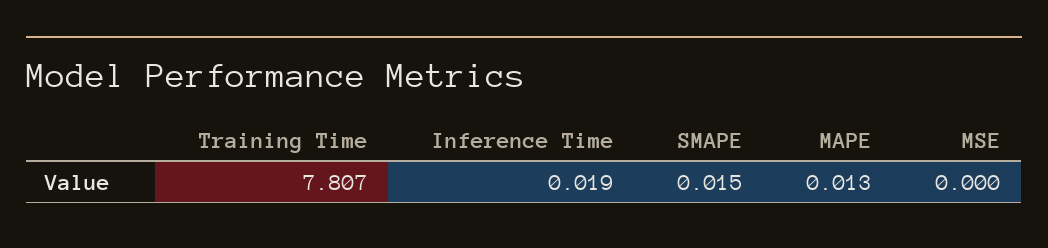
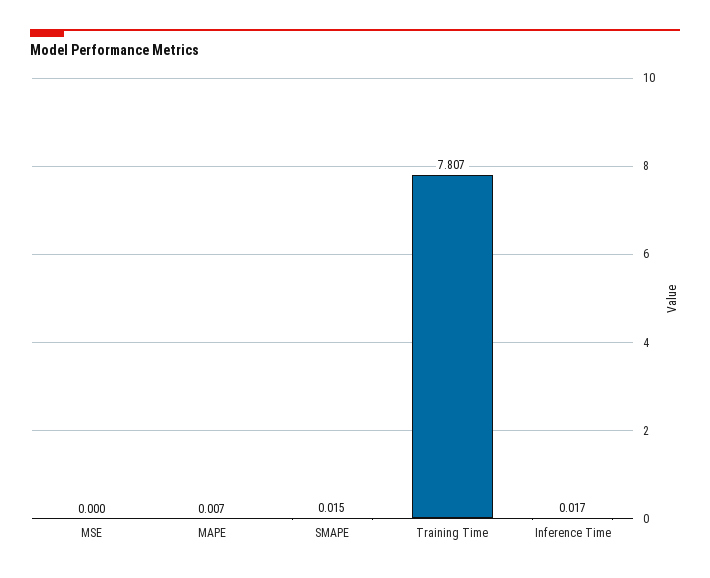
Inference Time: 0.019 -> 0.017
MAPE: 0.013 -> 0.007

